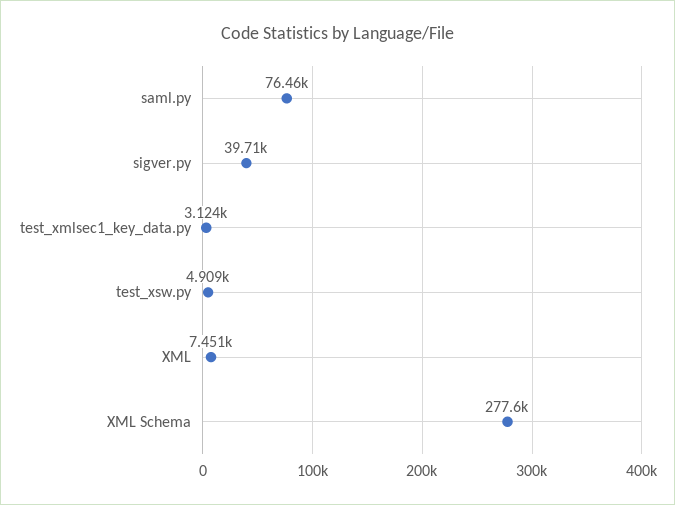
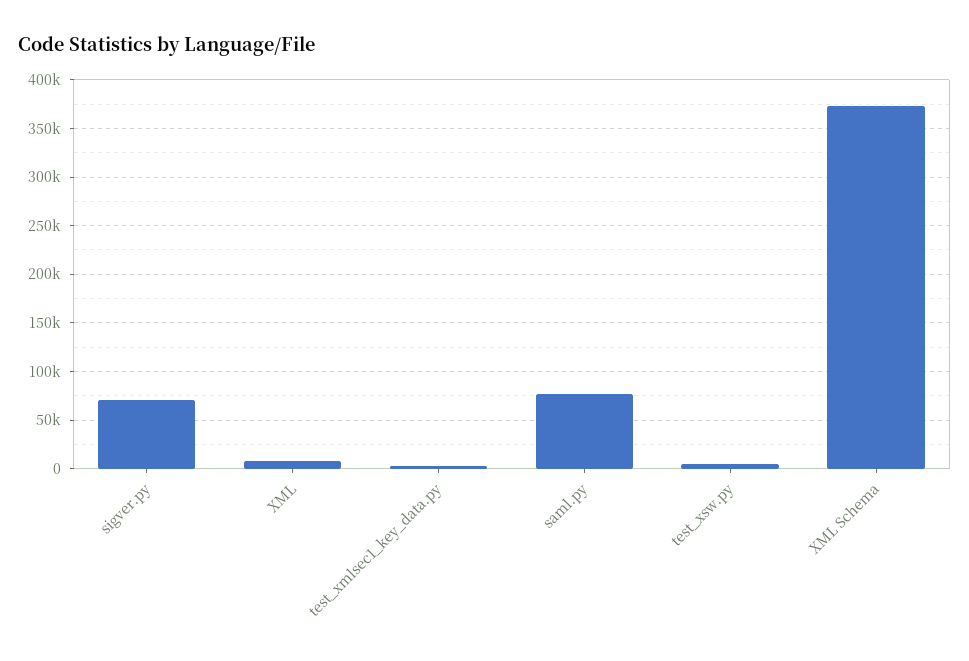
sigver.py: 39710 -> 70000
XML Schema: 277600 -> 370000

